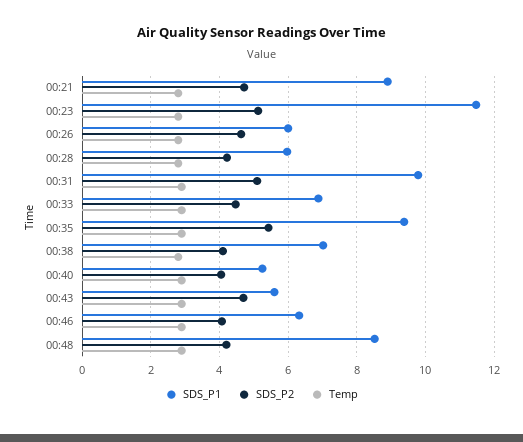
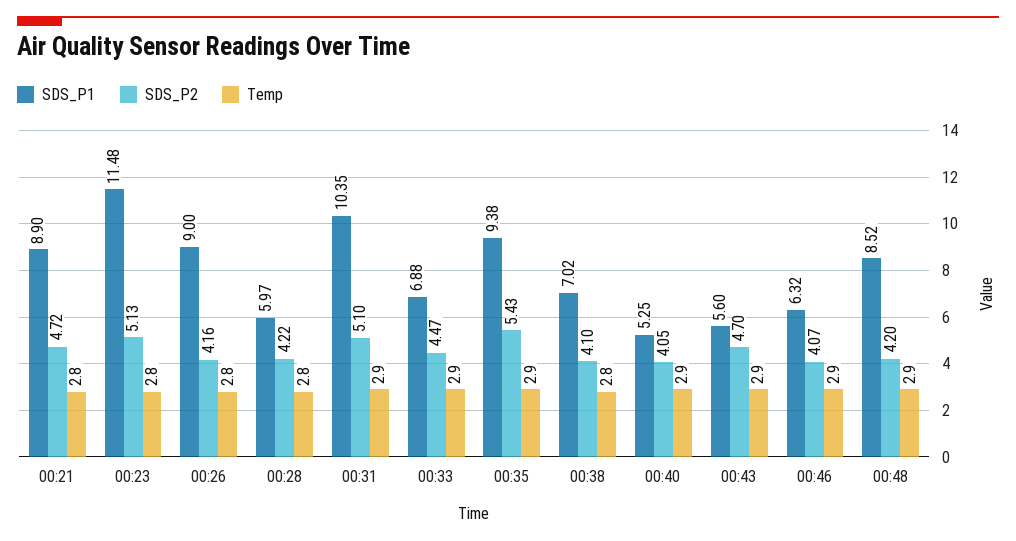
SDS_P1, 00:26: 6 -> 9
SDS_P2, 00:26: 4.6 -> 4.16
SDS_P1, 00:31: 9.8 -> 10.35

